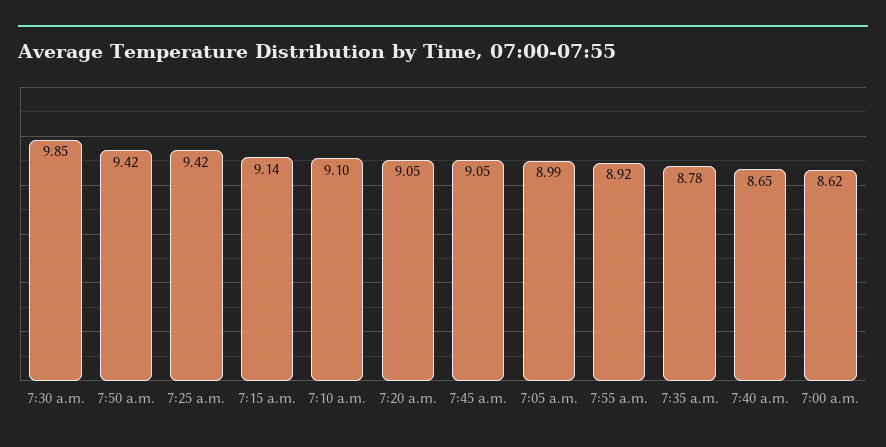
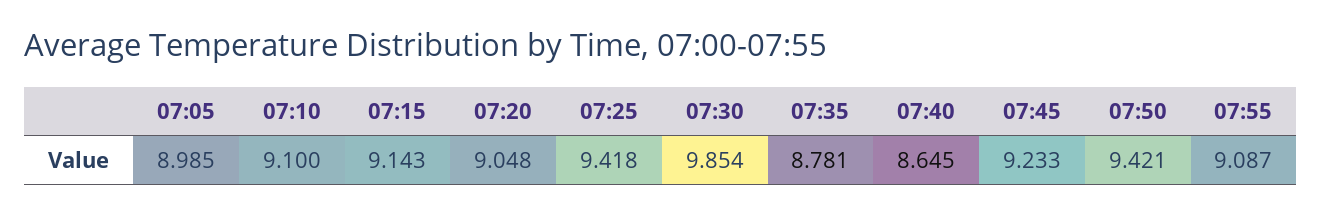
7:45 a.m.: 9.05 -> 9.233
7:55 a.m.: 8.92 -> 9.087
7:00 a.m.: 8.62 -> none

